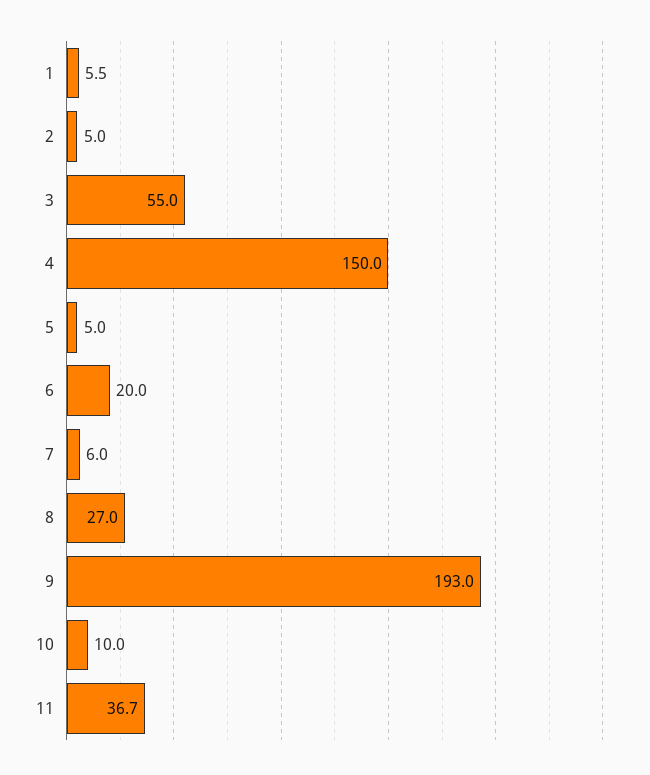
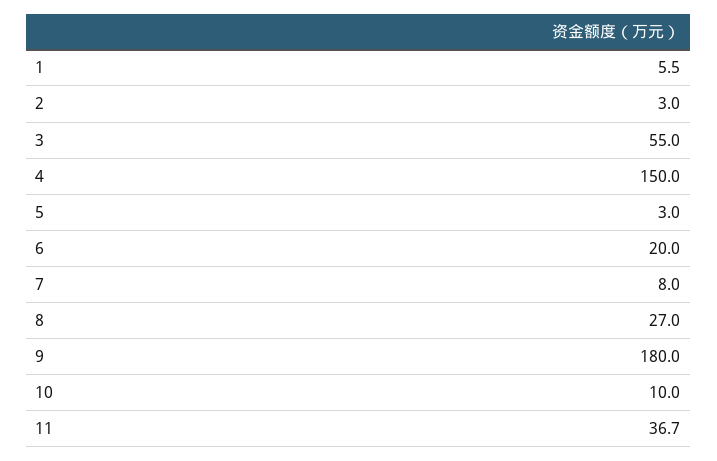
2: 5 -> 3
5: 5 -> 3
7: 6 -> 8
9: 193 -> 180

